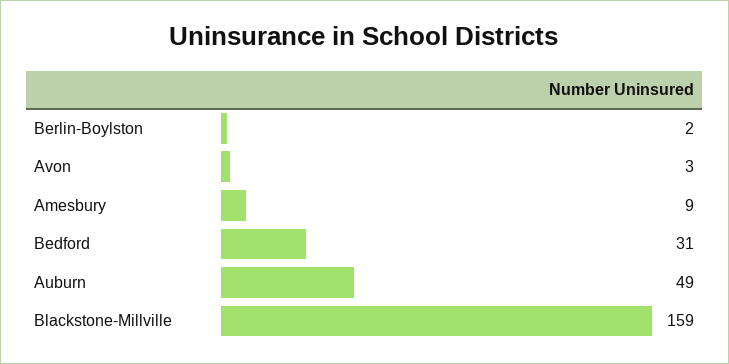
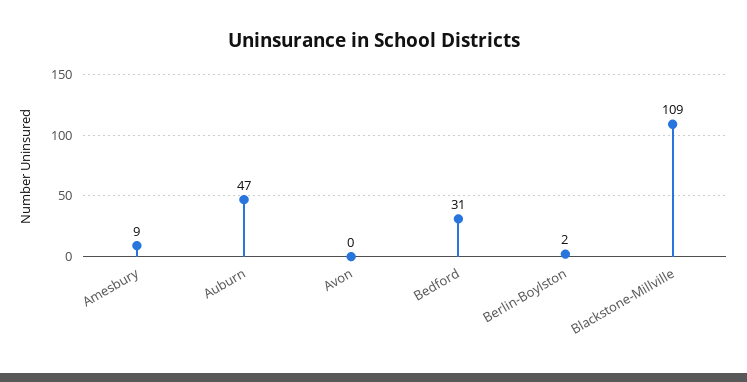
Avon: 3 -> 0
Auburn: 49 -> 47
Blackstone-Millville: 159 -> 109

